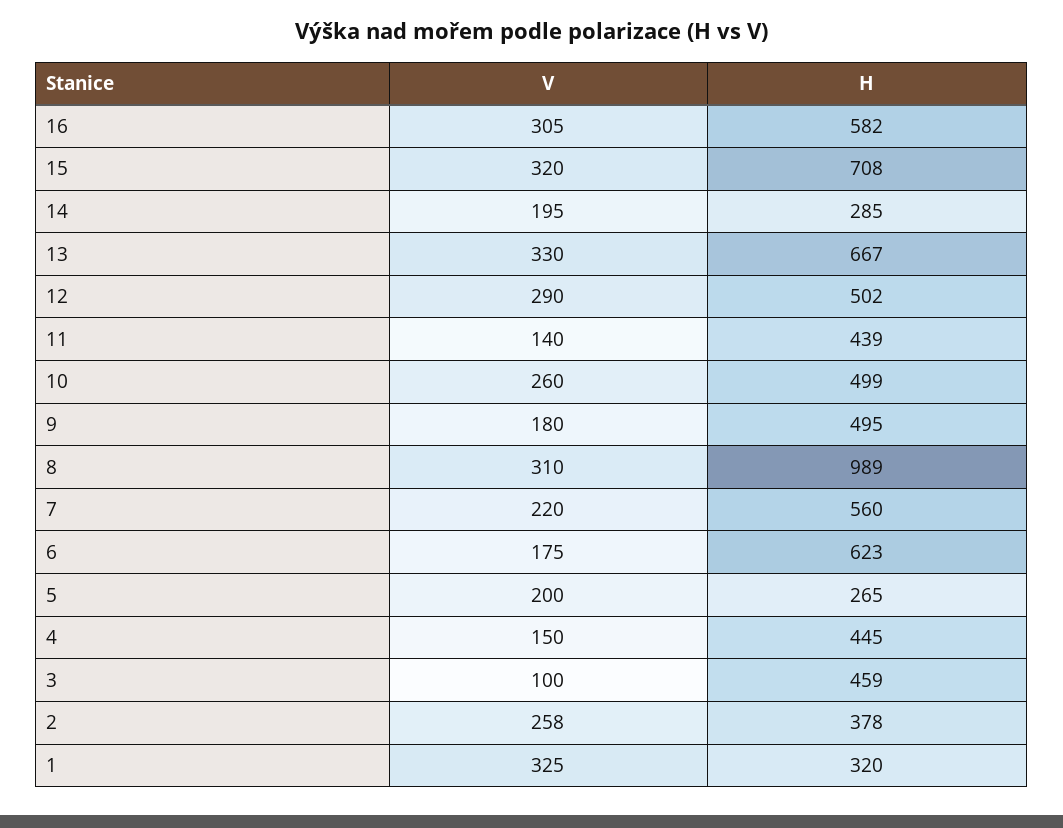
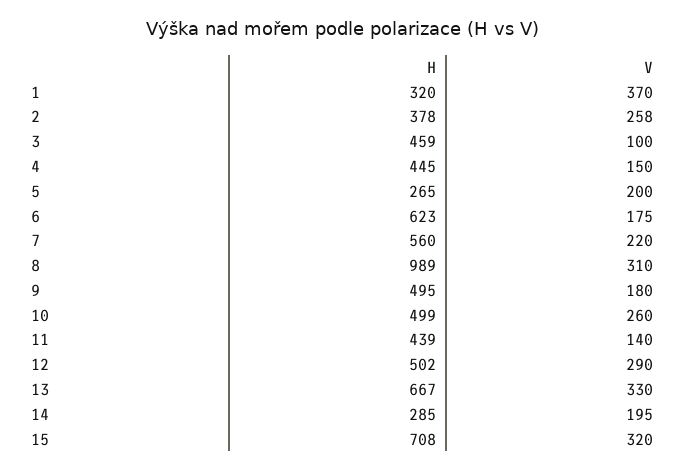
V, 16: 305 -> none
H, 16: 582 -> none
V, 1: 325 -> 370

